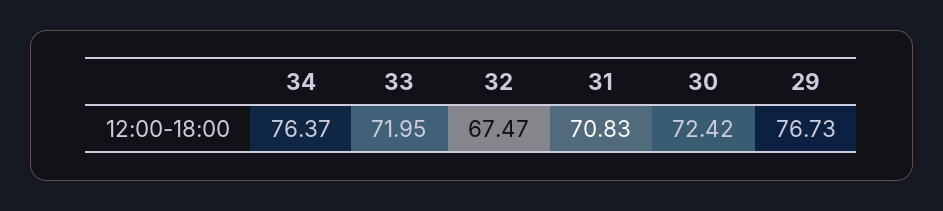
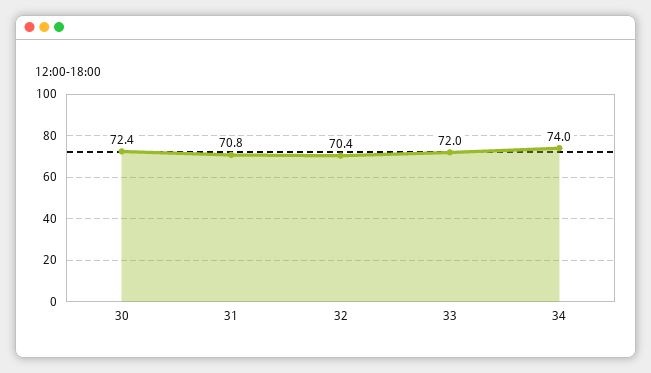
34: 76.37 -> 74
32: 67.47 -> 70.4
29: 76.73 -> none

